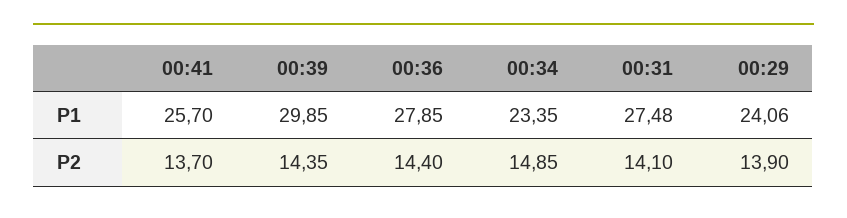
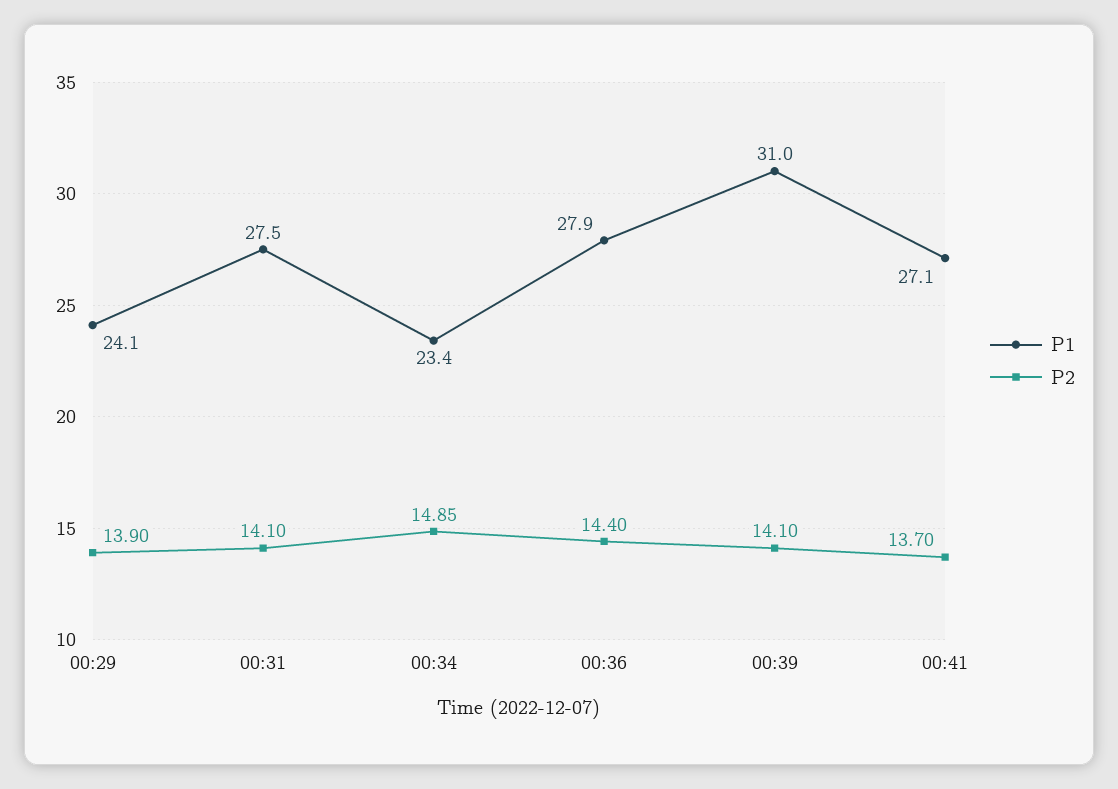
P1, 00:41: 25.7 -> 27.1
P1, 00:39: 29.85 -> 31
P2, 00:39: 14.35 -> 14.1

